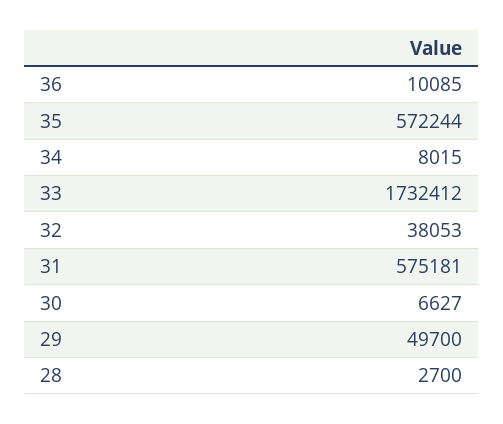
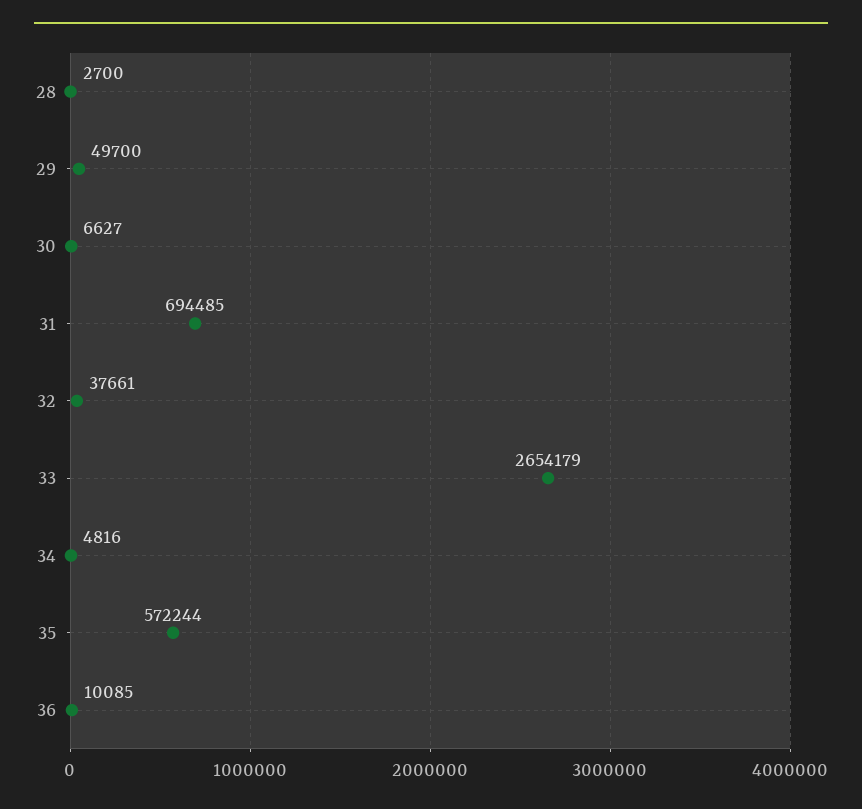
34: 8015 -> 4816
33: 1732412 -> 2654179
32: 38053 -> 37661
31: 575181 -> 694485

